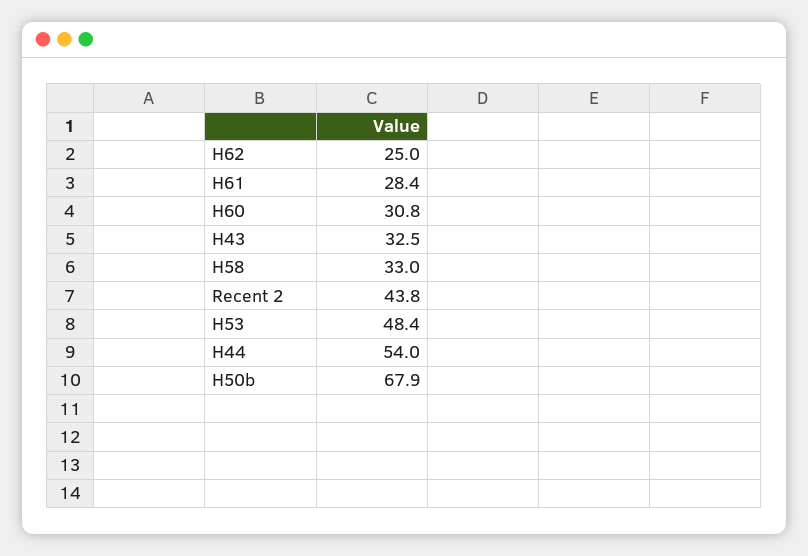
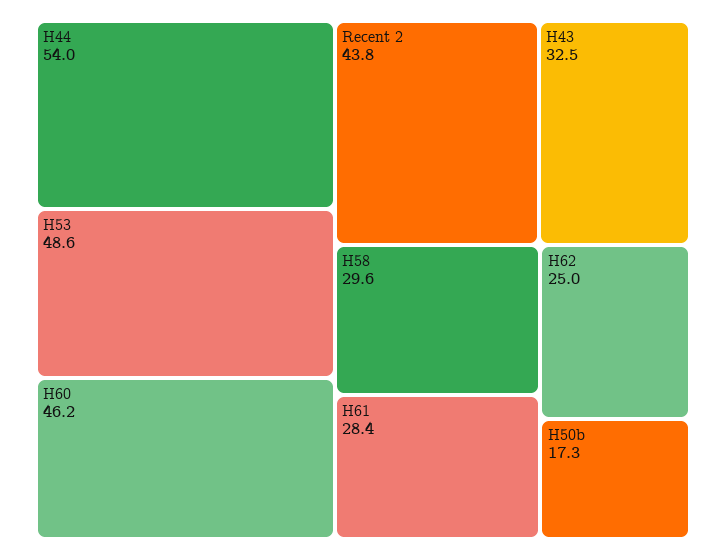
H60: 30.8 -> 46.2
H58: 33 -> 29.6
H53: 48.4 -> 48.6
H50b: 67.9 -> 17.3

